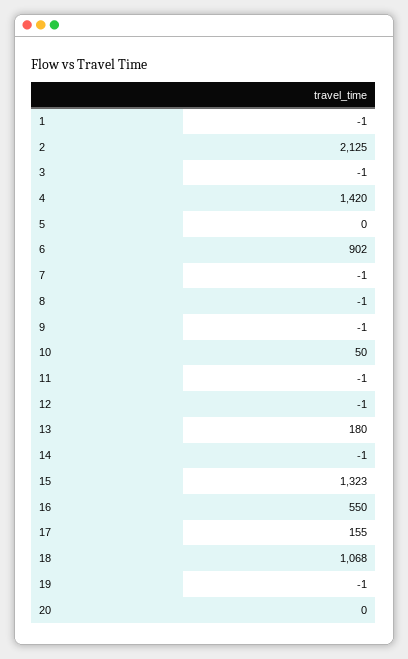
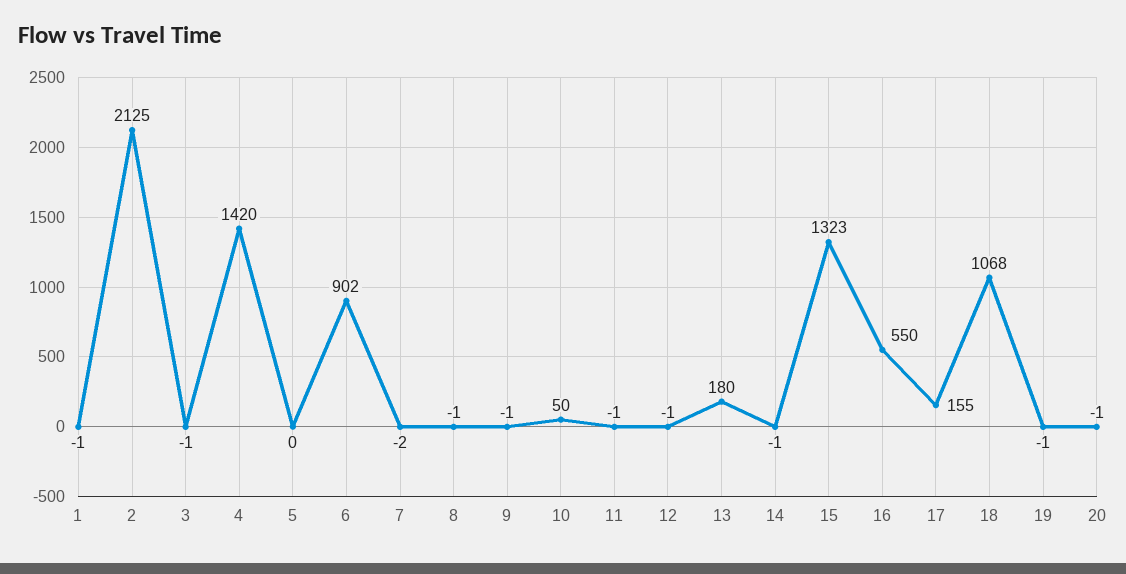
7: -1 -> -2
20: 0 -> -1

